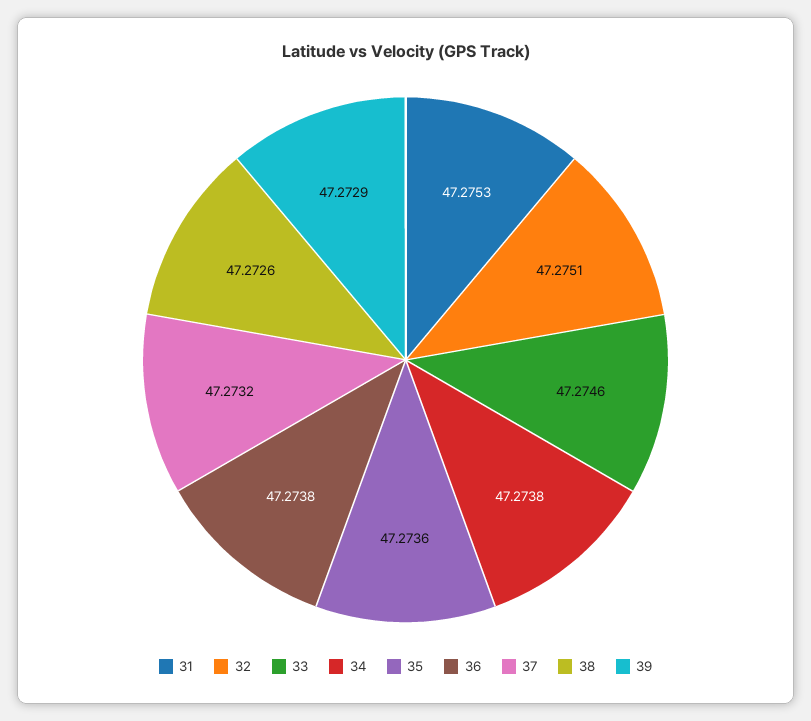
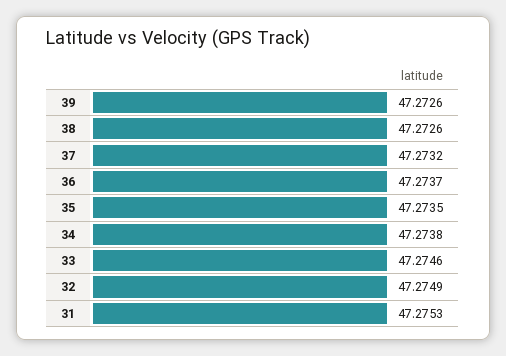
32: 47.2751 -> 47.2749
35: 47.2736 -> 47.2735
36: 47.2738 -> 47.2737
39: 47.2729 -> 47.2726

